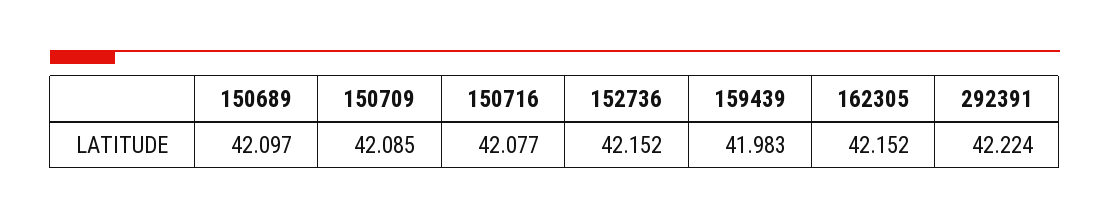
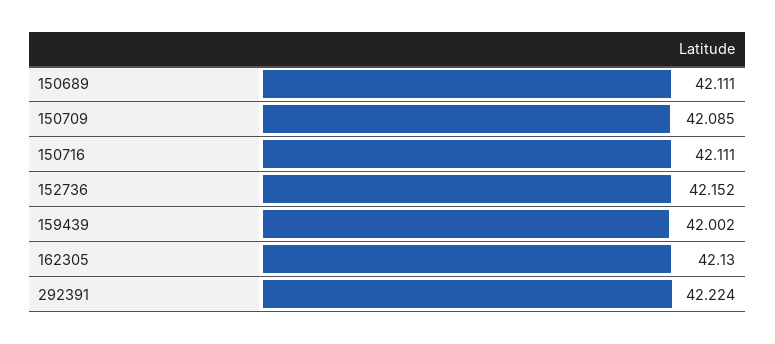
150689: 42.097 -> 42.111
150716: 42.077 -> 42.111
159439: 41.983 -> 42.002
162305: 42.152 -> 42.13

